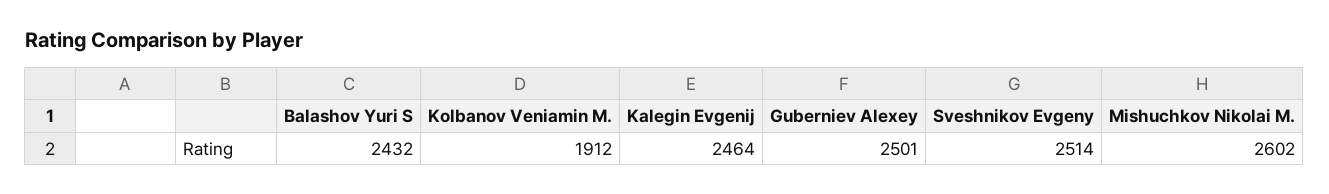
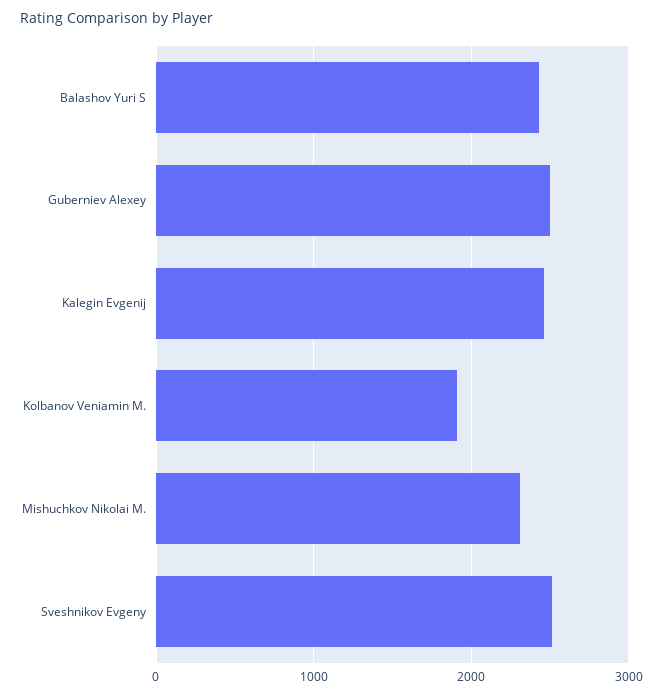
Mishuchkov Nikolai M.: 2602 -> 2300

